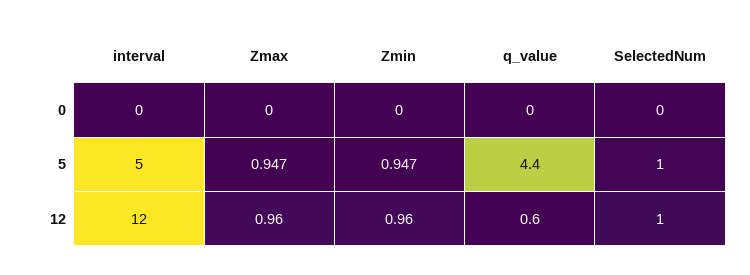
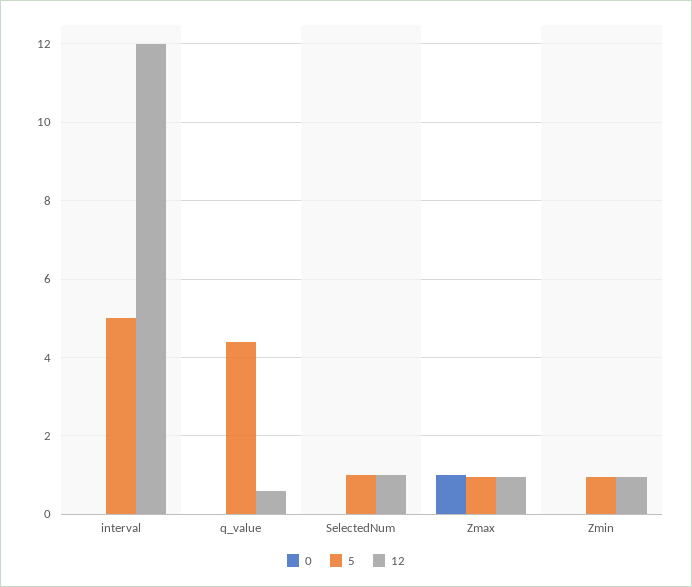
0, Zmax: 0 -> 1

